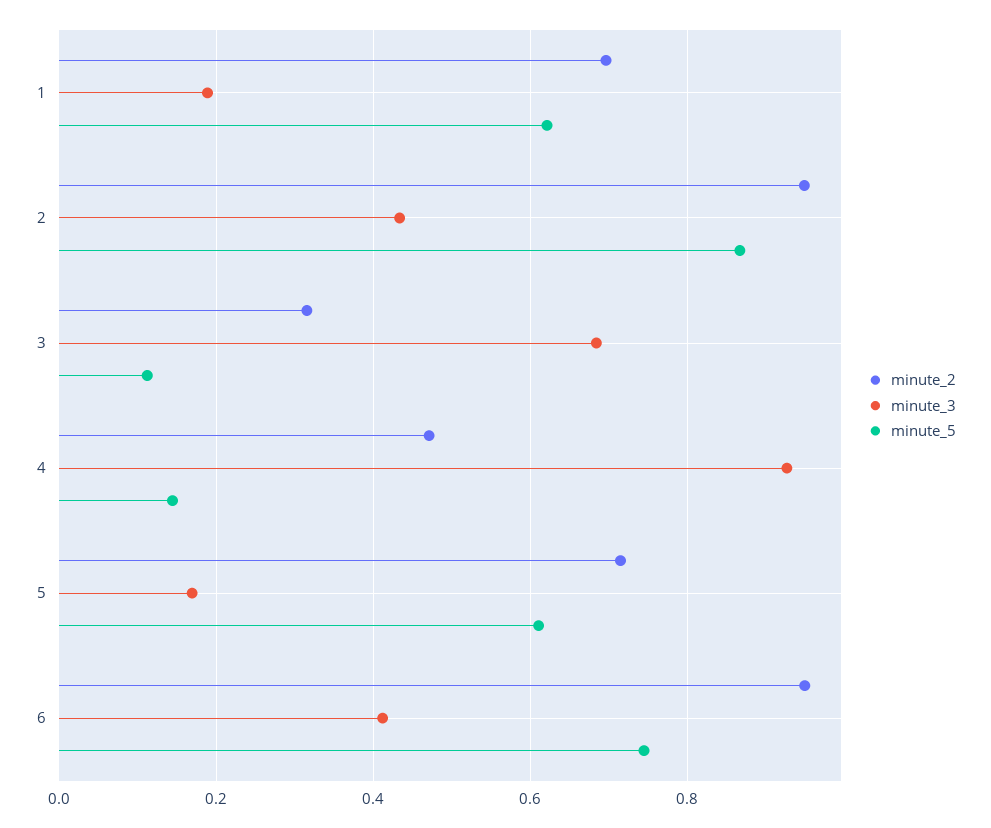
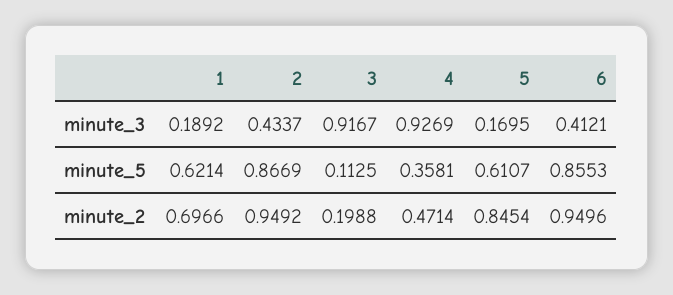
minute_2, 3: 0.32 -> 0.1988
minute_3, 3: 0.68 -> 0.9167
minute_5, 4: 0.14 -> 0.3581
minute_2, 5: 0.72 -> 0.8454
minute_5, 6: 0.74 -> 0.8553

